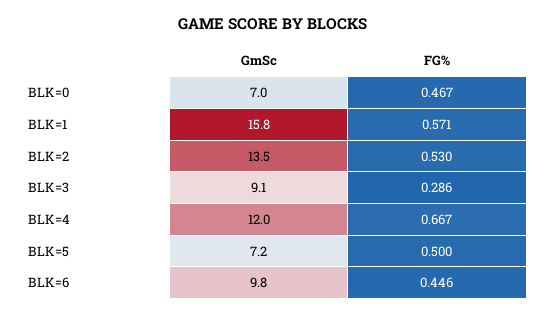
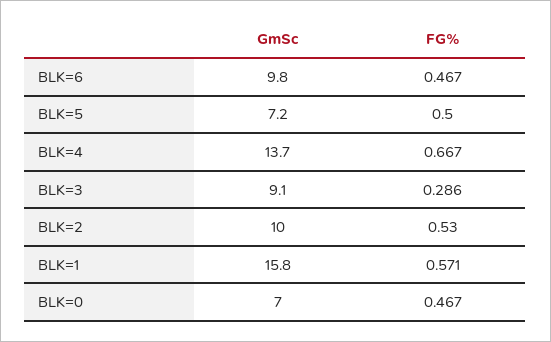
GmSc, BLK=2: 13.5 -> 10
GmSc, BLK=4: 12 -> 13.7
FG%, BLK=6: 0.446 -> 0.467

